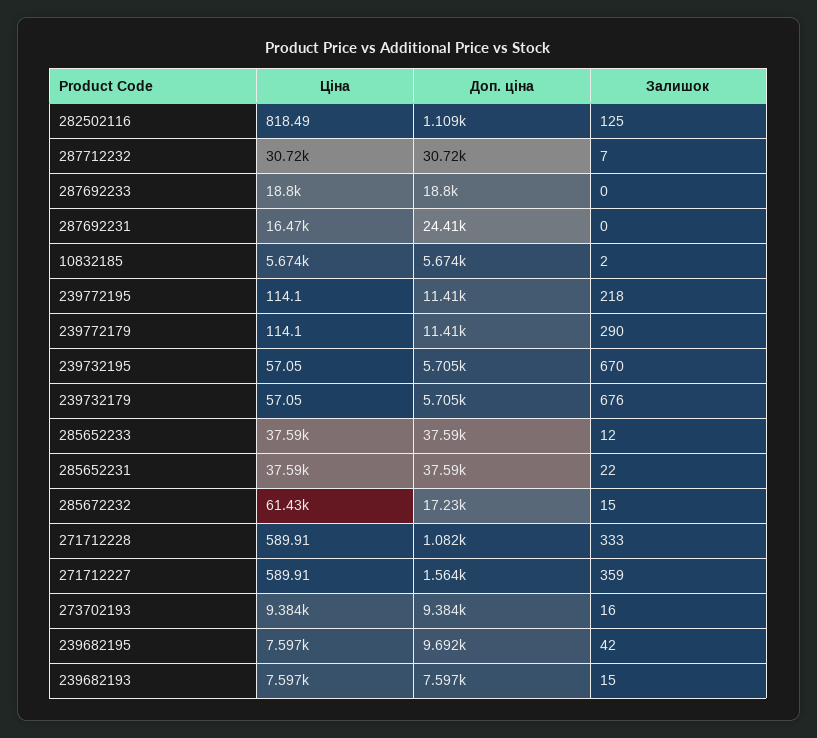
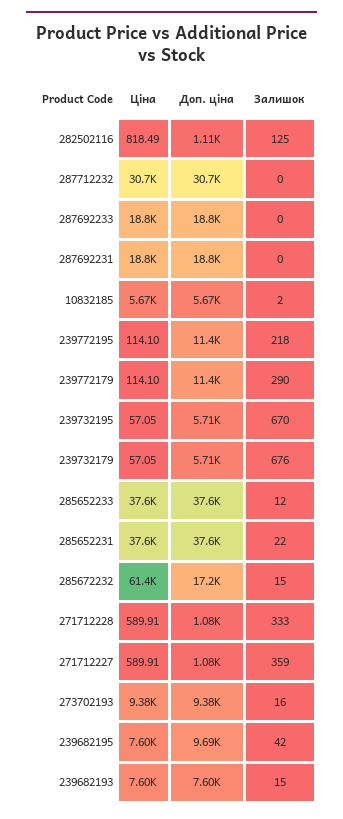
Залишок, 287712232: 7 -> 0
Ціна, 287692231: 16470 -> 18800
Доп. ціна, 287692231: 24410 -> 18800
Доп. ціна, 271712227: 1564 -> 1080

